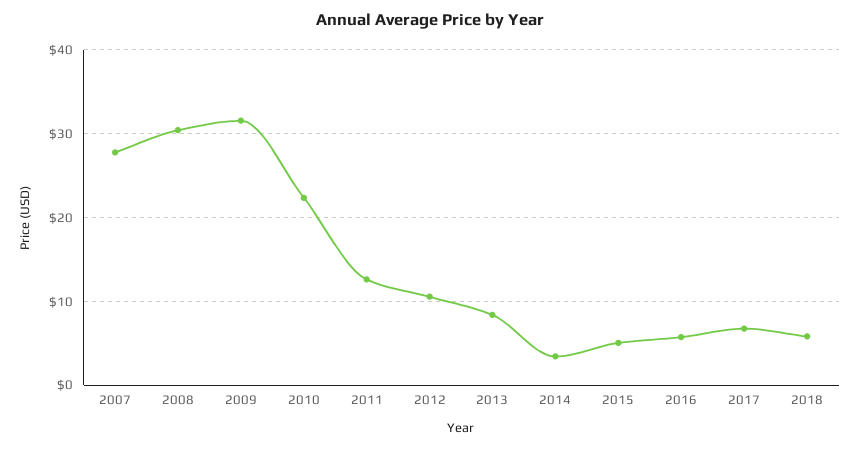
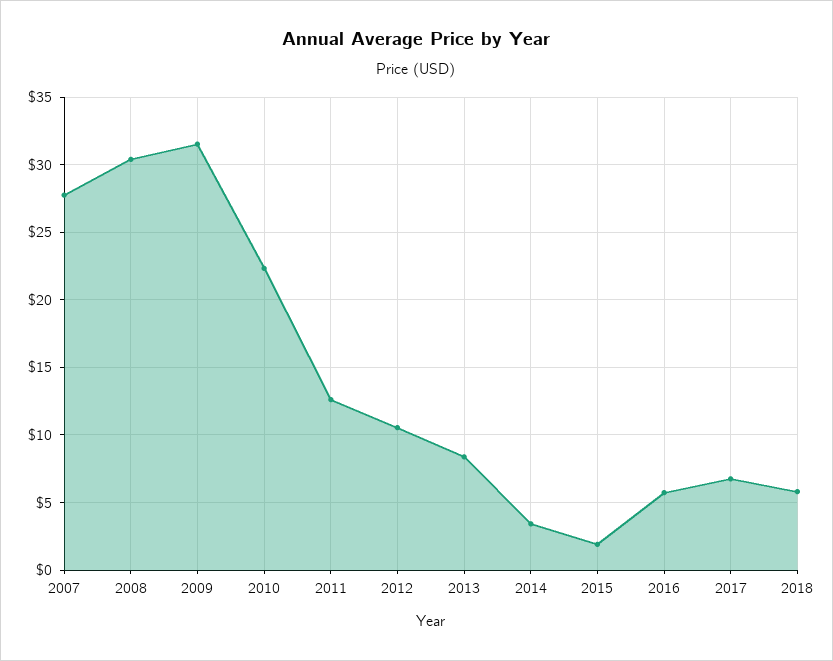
2015: 5 -> 2

